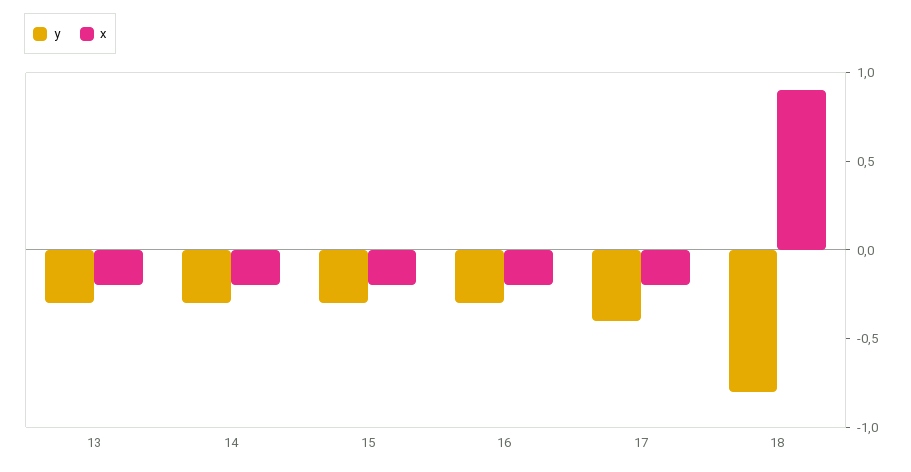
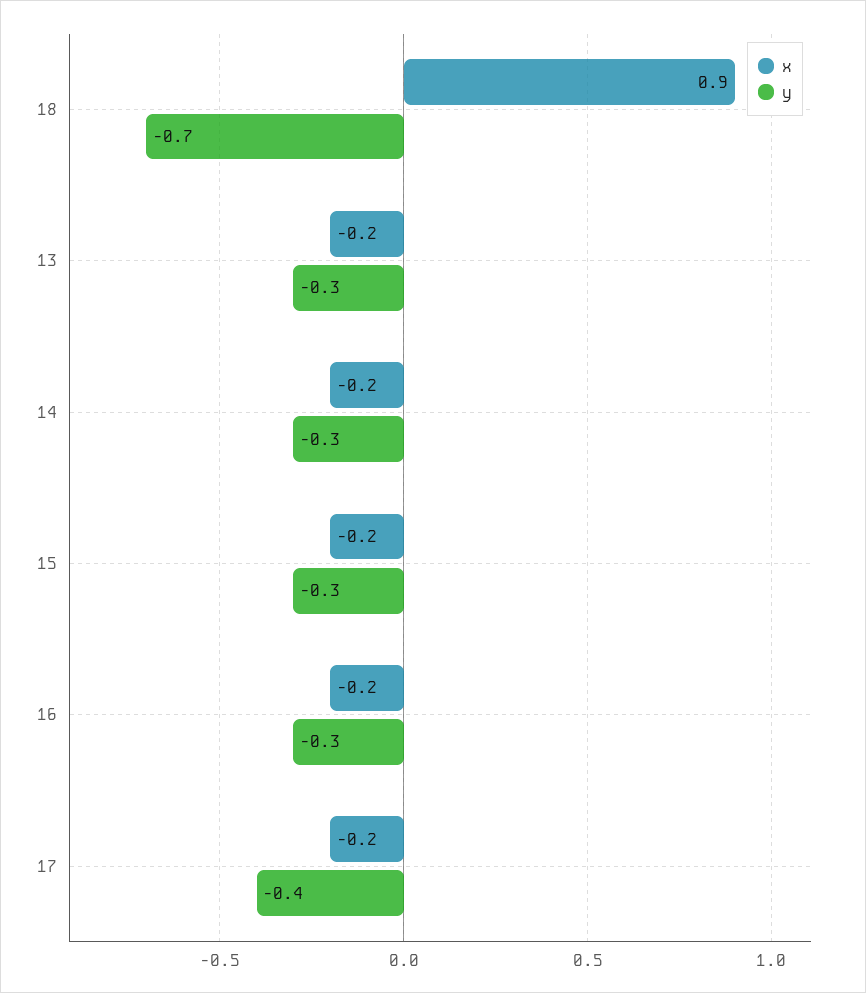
y, 18: -0.8 -> -0.7

